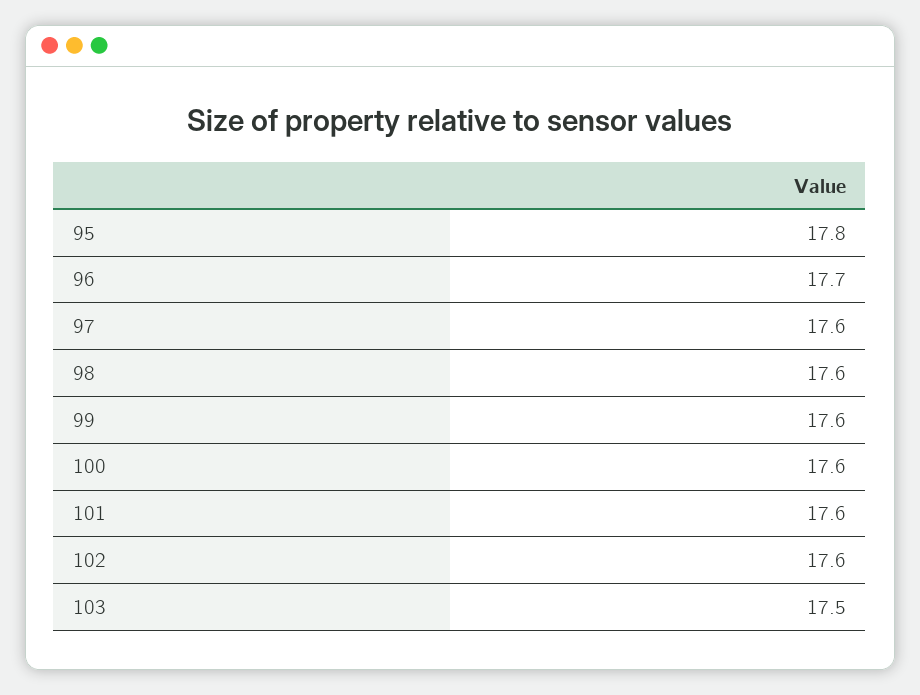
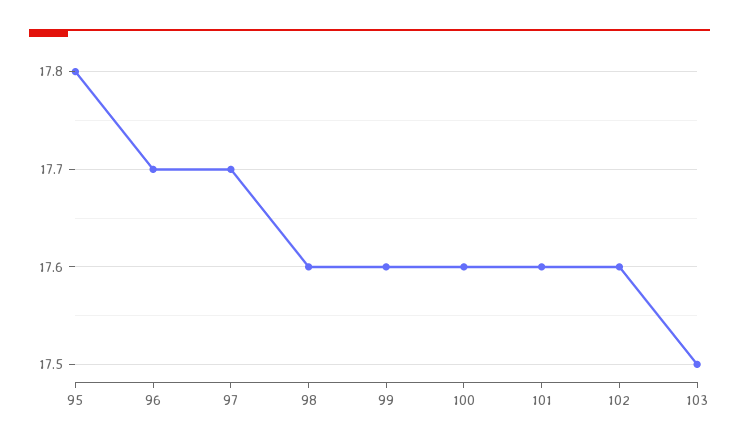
97: 17.6 -> 17.7

